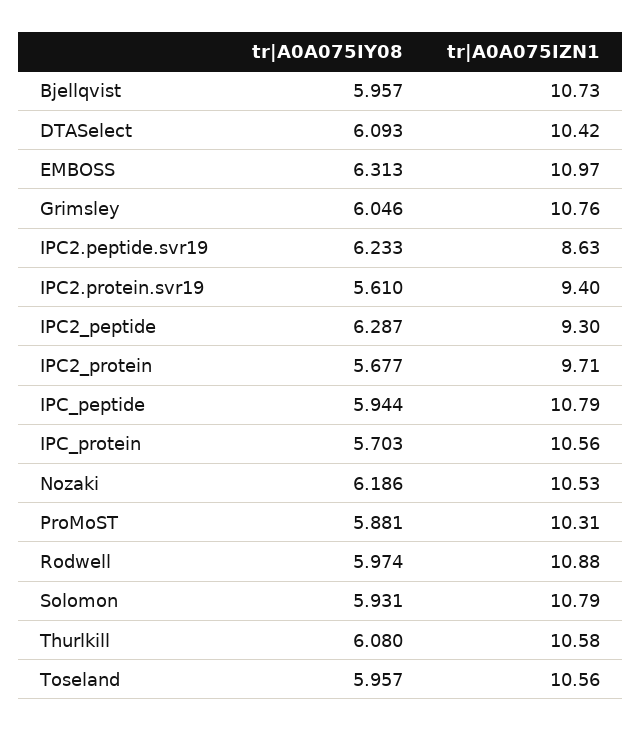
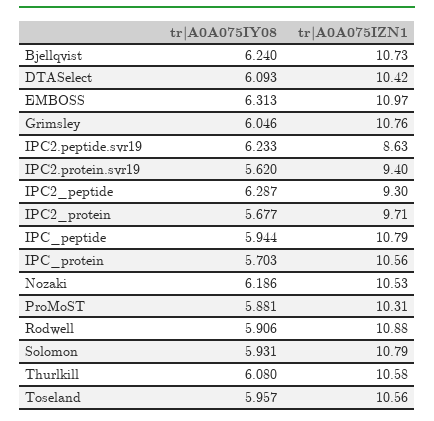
tr|A0A075IY08, Bjellqvist: 5.957 -> 6.24
tr|A0A075IY08, IPC2.protein.svr19: 5.61 -> 5.62
tr|A0A075IY08, Rodwell: 5.974 -> 5.906

